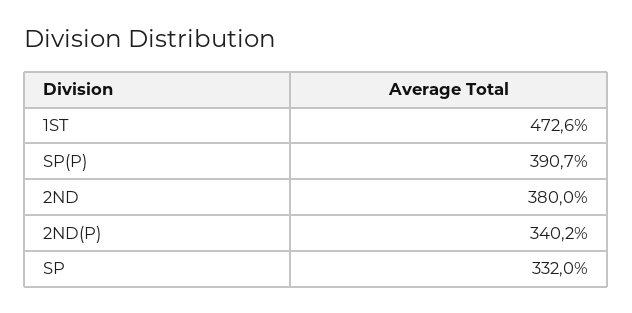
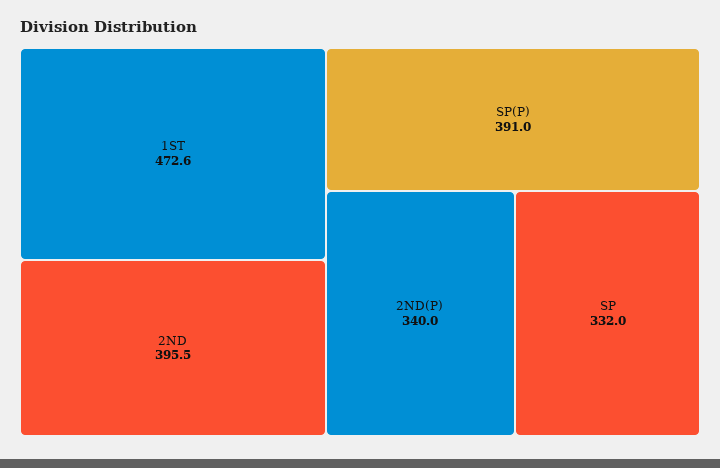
SP(P): 390.7 -> 391
2ND: 380 -> 395.5
2ND(P): 340.2 -> 340

